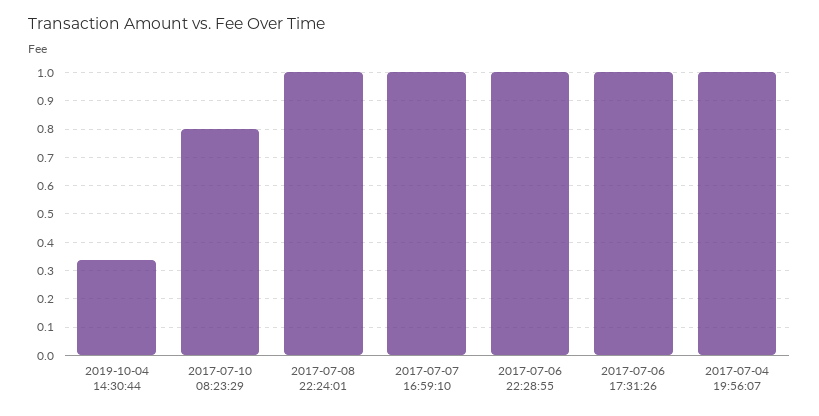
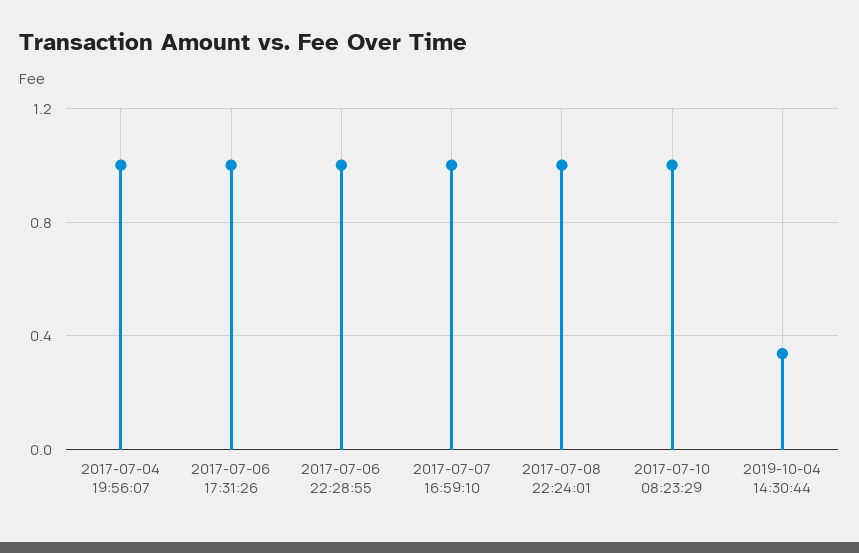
2017-07-10 08:23:29: 0.8 -> 1

